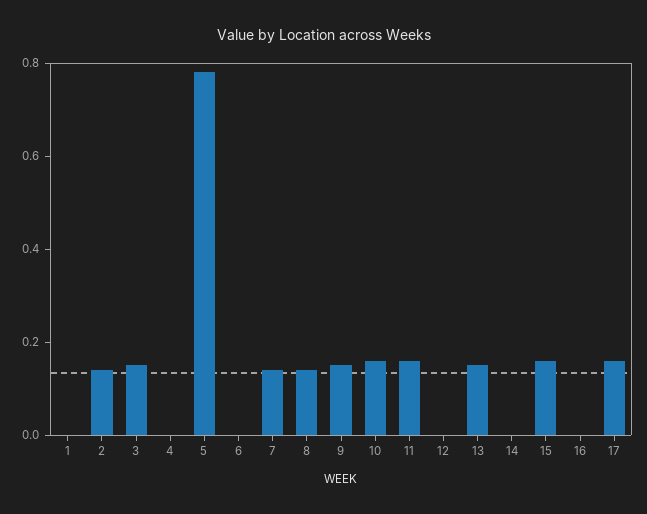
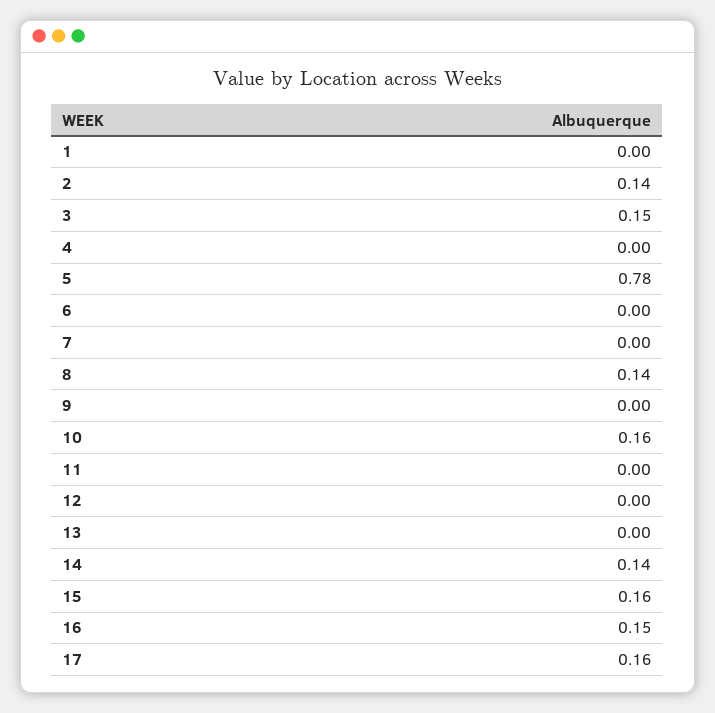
7: 0.15 -> 0
9: 0.15 -> 0
11: 0.15 -> 0
13: 0.15 -> 0
14: 0 -> 0.14
16: 0 -> 0.15

